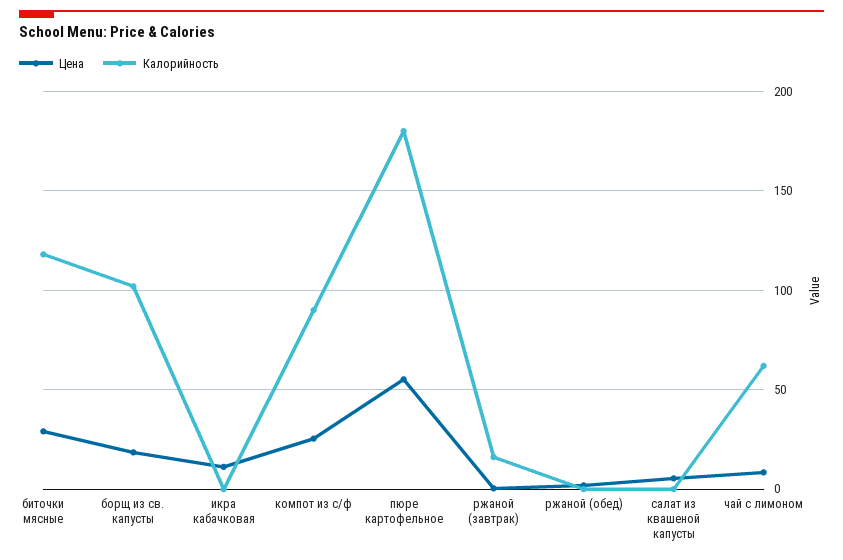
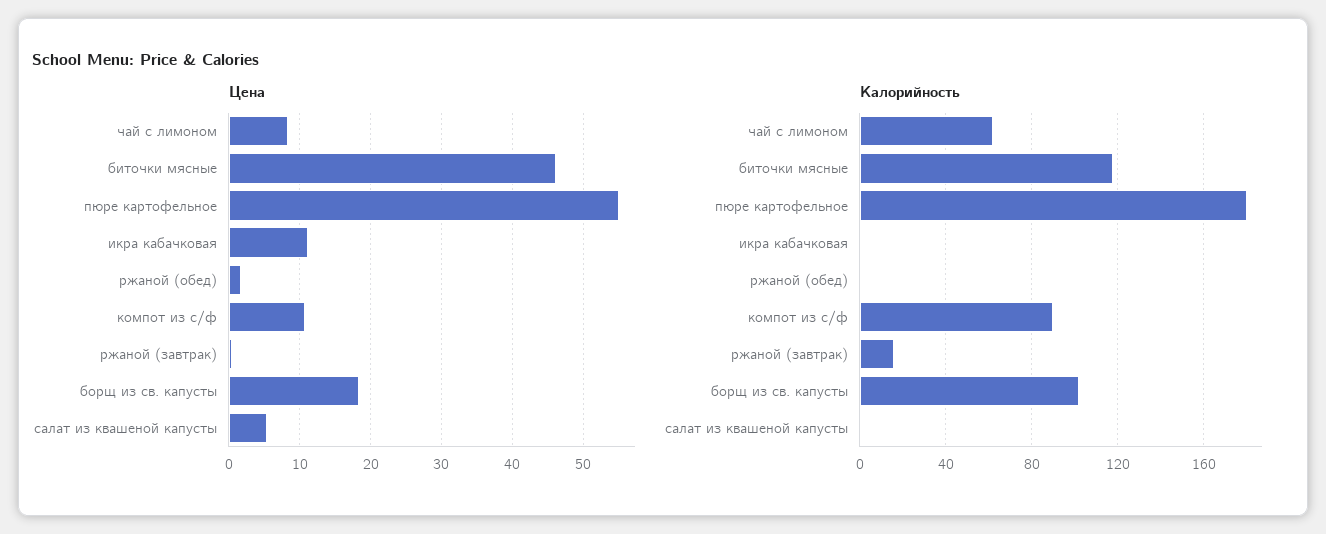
Цена, биточки мясные: 30 -> 46
Цена, компот из с/ф: 25 -> 11

